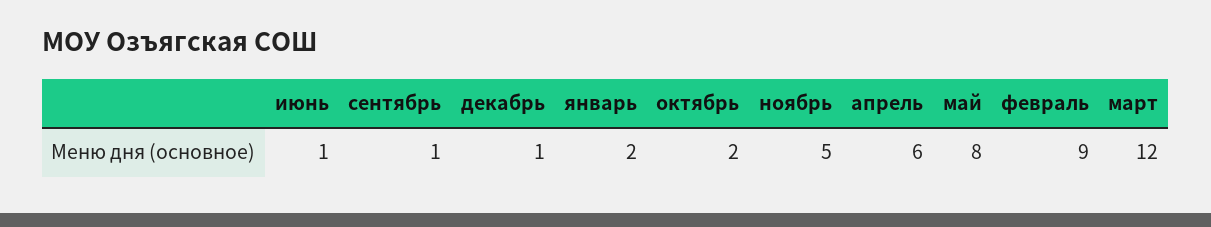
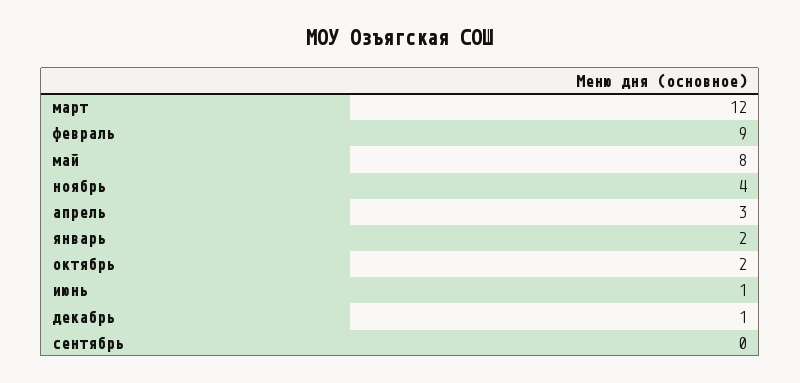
сентябрь: 1 -> 0
ноябрь: 5 -> 4
апрель: 6 -> 3

